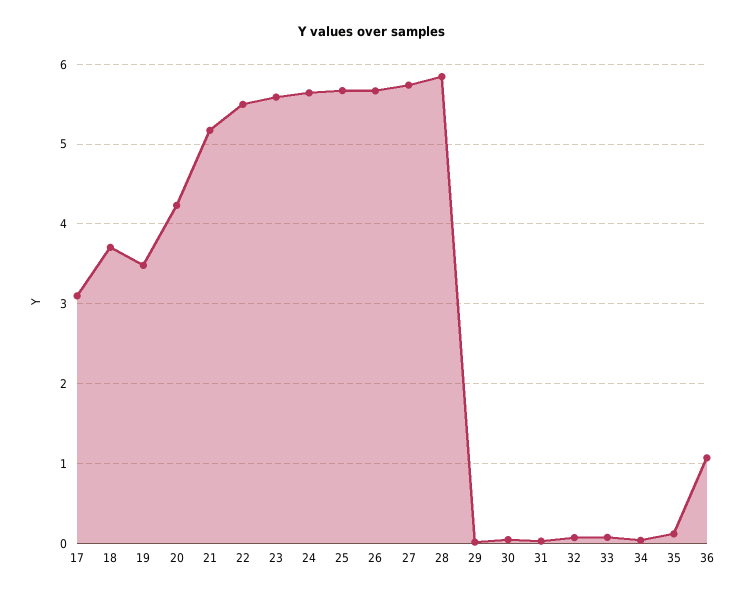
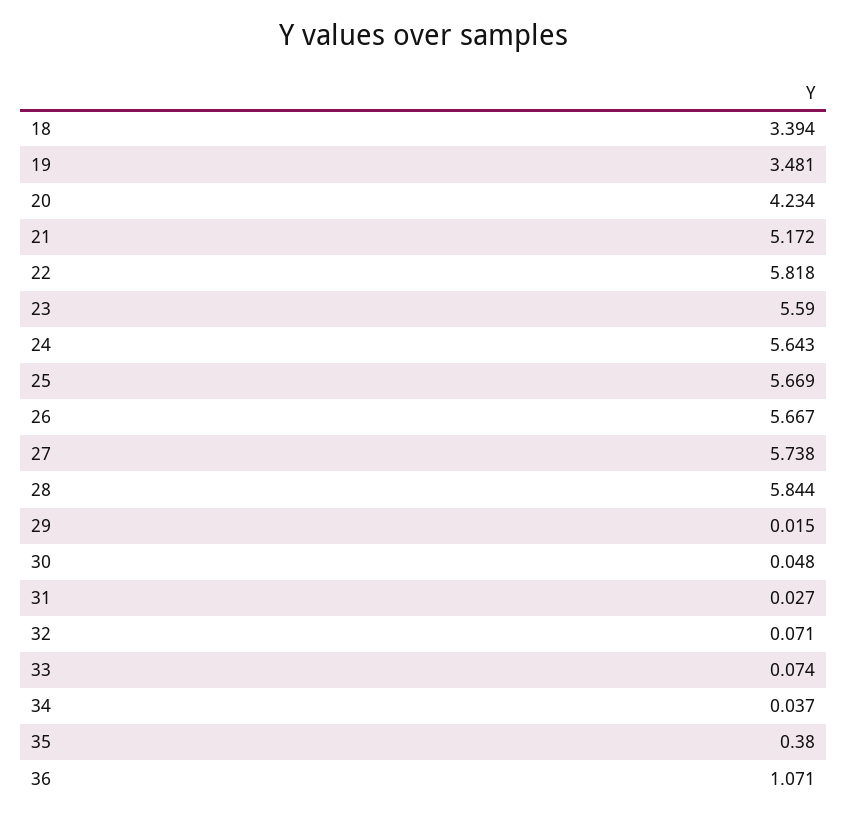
17: 3.1 -> none
18: 3.7 -> 3.394
22: 5.5 -> 5.818
35: 0.1 -> 0.38

